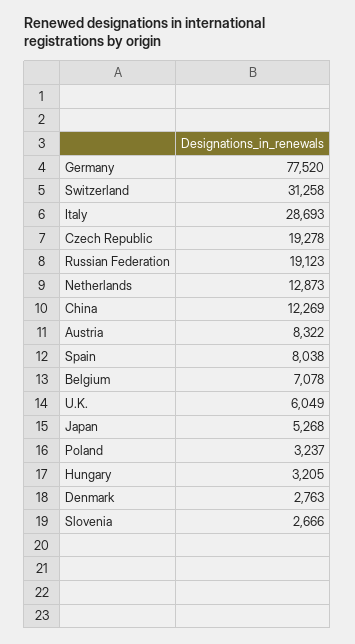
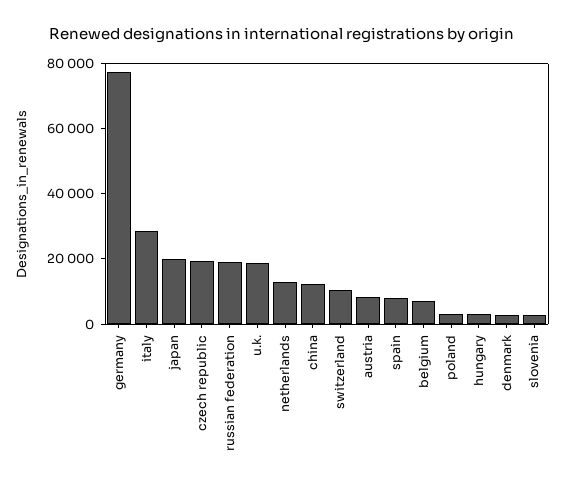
Switzerland: 31258 -> 10000
U.K.: 6049 -> 20000
Japan: 5268 -> 20000

